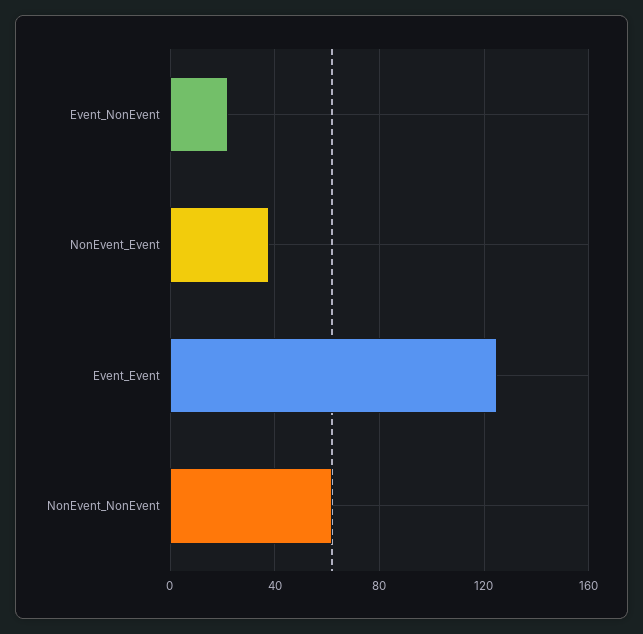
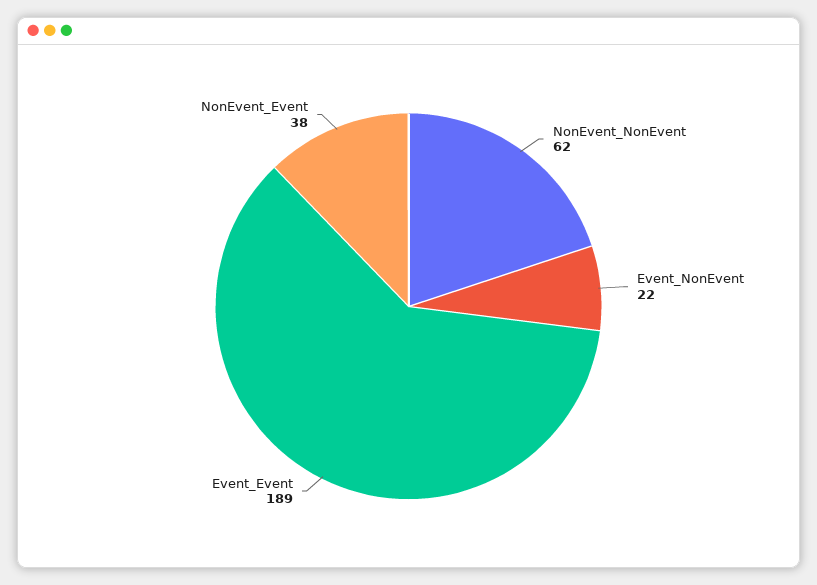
Event_Event: 125 -> 189

